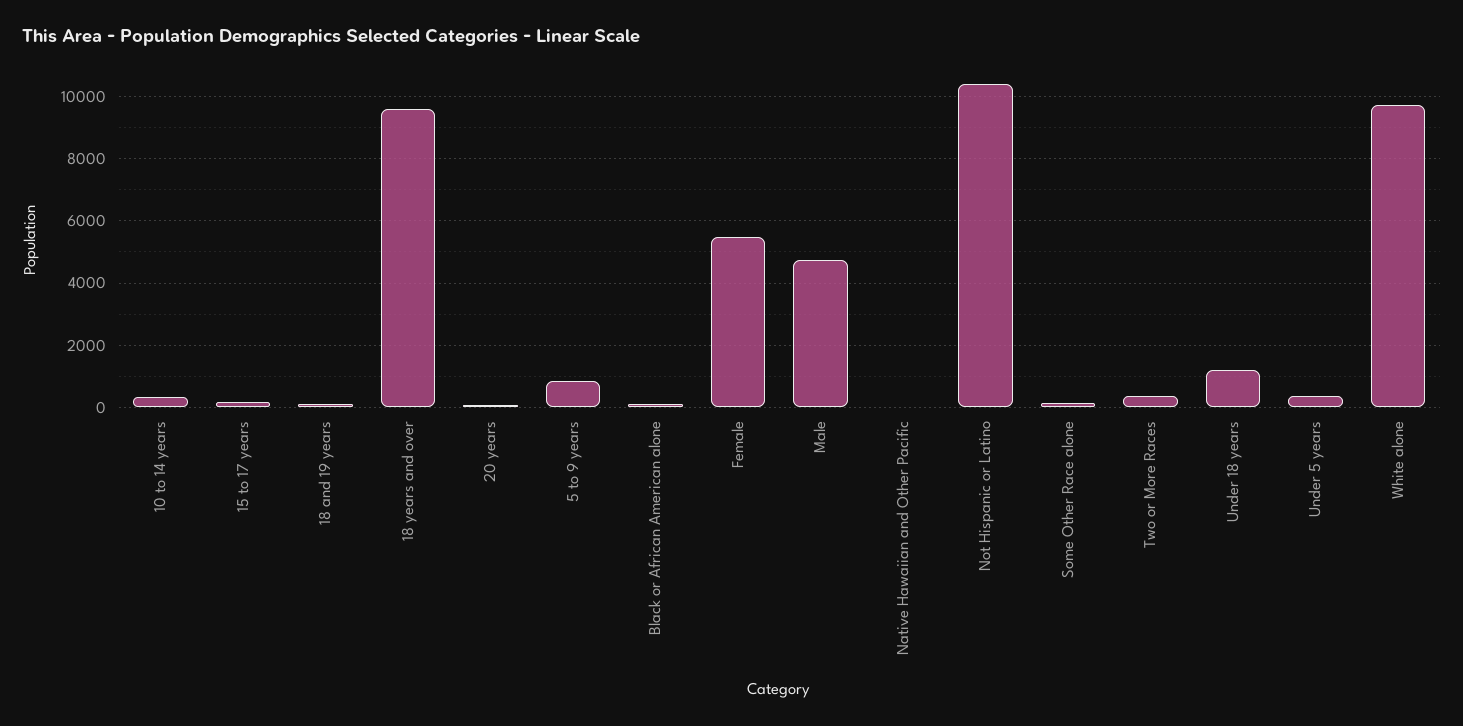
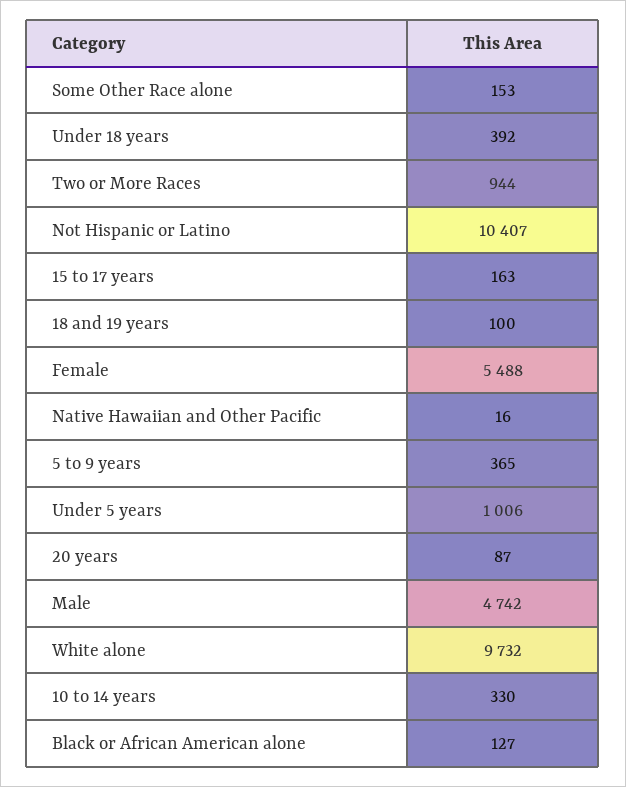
18 years and over: 9600 -> none
5 to 9 years: 800 -> 365
Two or More Races: 400 -> 944
Under 18 years: 1200 -> 392
Under 5 years: 400 -> 1006

